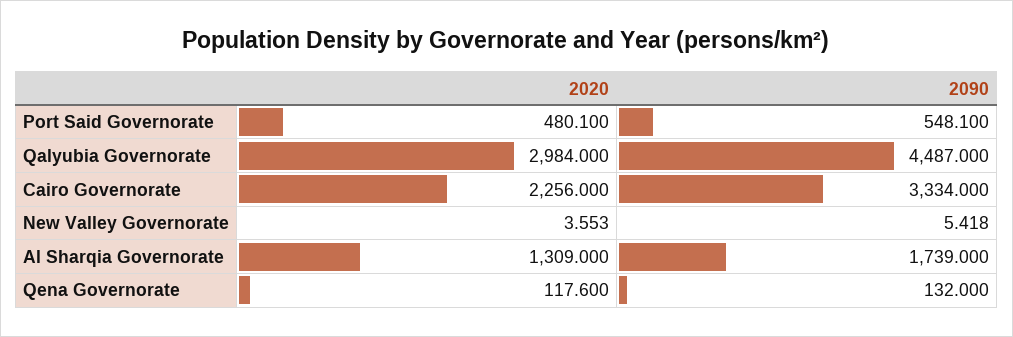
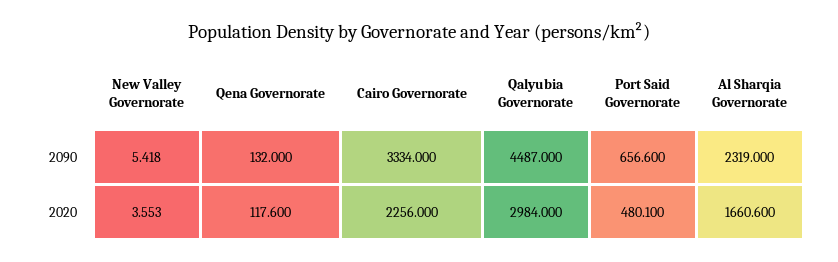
2090, Port Said Governorate: 548.1 -> 656.6
2020, Al Sharqia Governorate: 1309 -> 1660.6
2090, Al Sharqia Governorate: 1739 -> 2319

